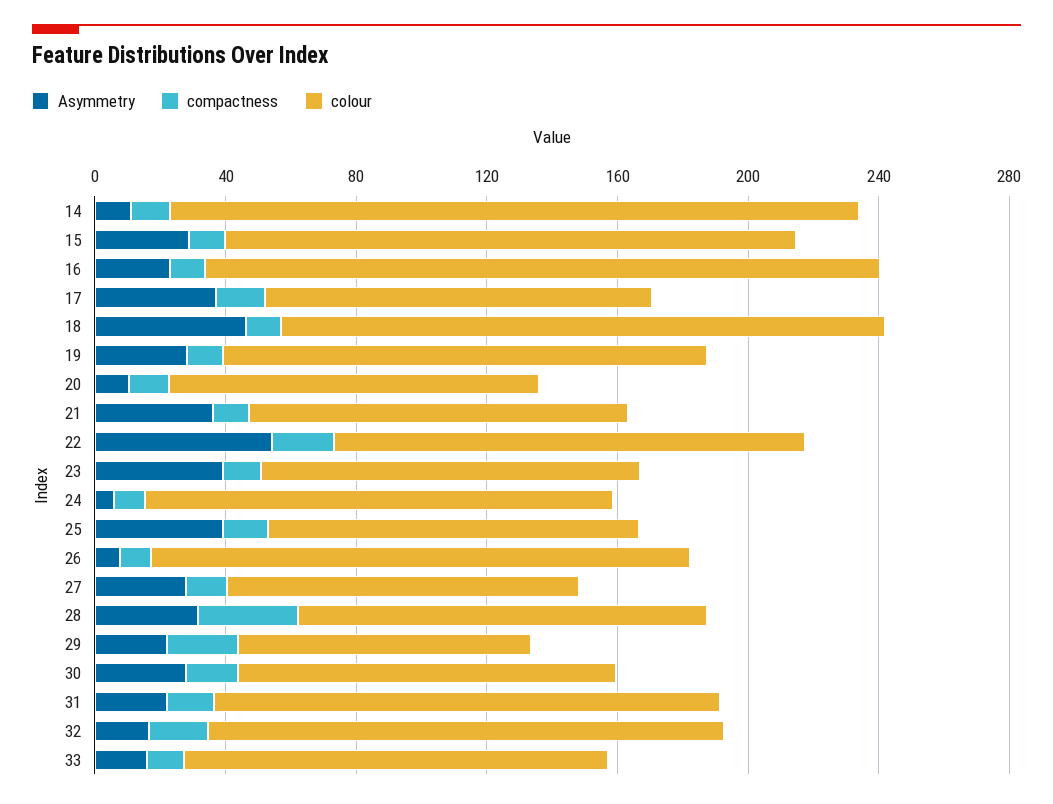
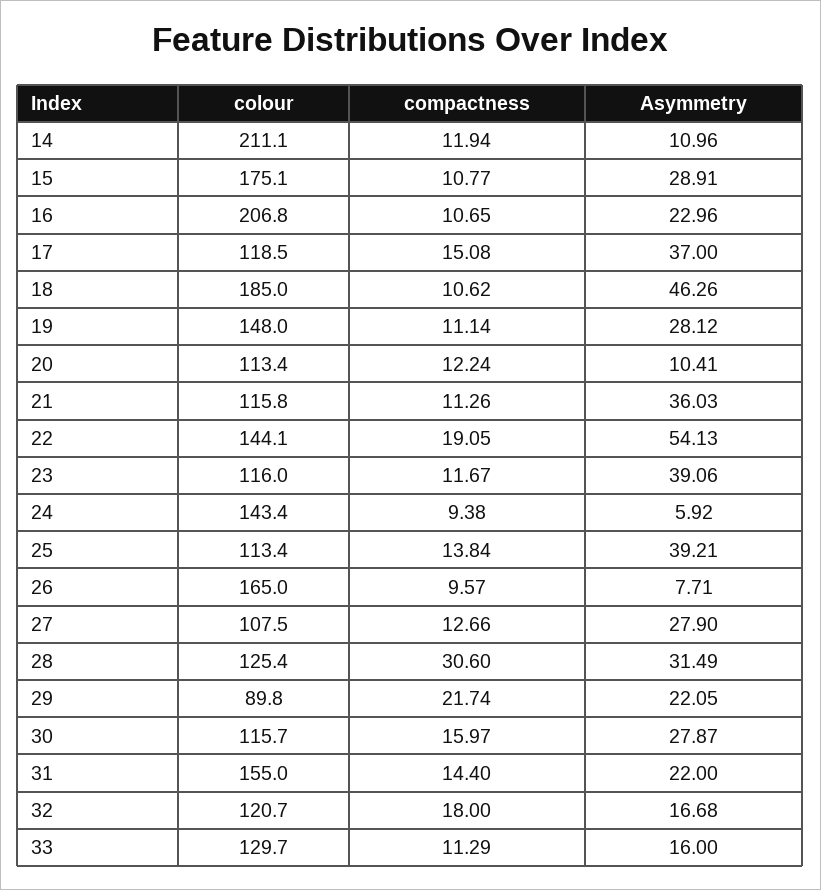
colour, 32: 160 -> 120.7

